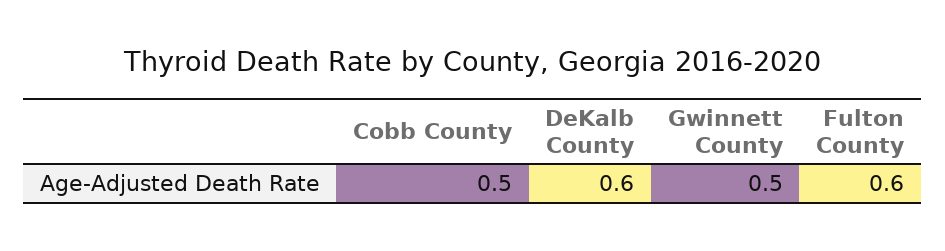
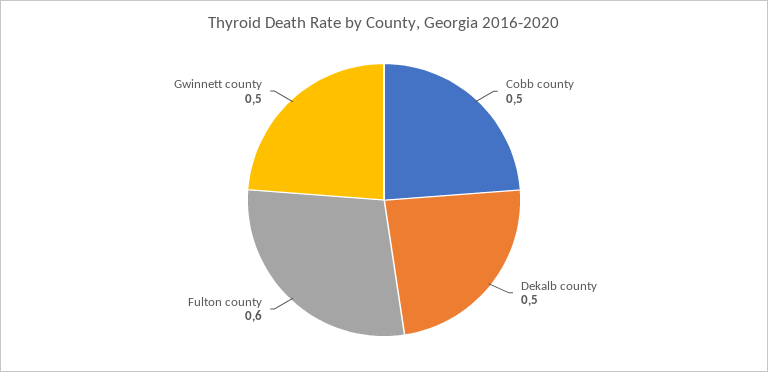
DeKalb County: 0.6 -> 0.5

